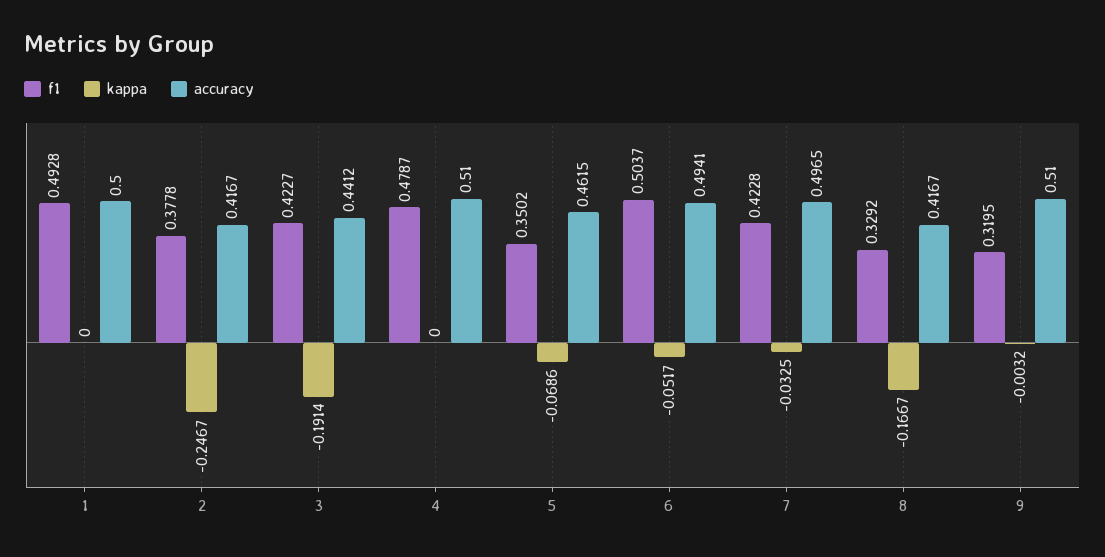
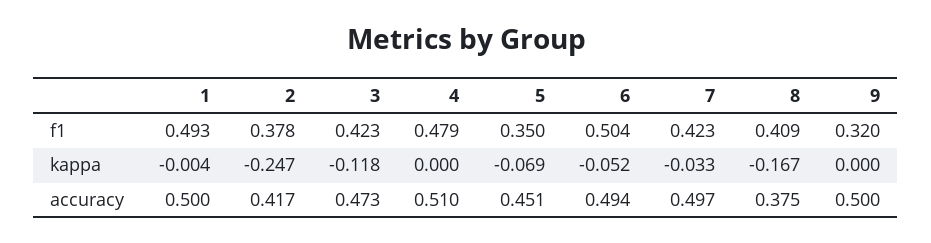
kappa, 1: 0 -> -0.004
kappa, 3: -0.1914 -> -0.118
accuracy, 3: 0.4412 -> 0.473
accuracy, 5: 0.4615 -> 0.451
f1, 8: 0.3292 -> 0.409
accuracy, 8: 0.4167 -> 0.375
kappa, 9: -0.0032 -> 0
accuracy, 9: 0.51 -> 0.5

